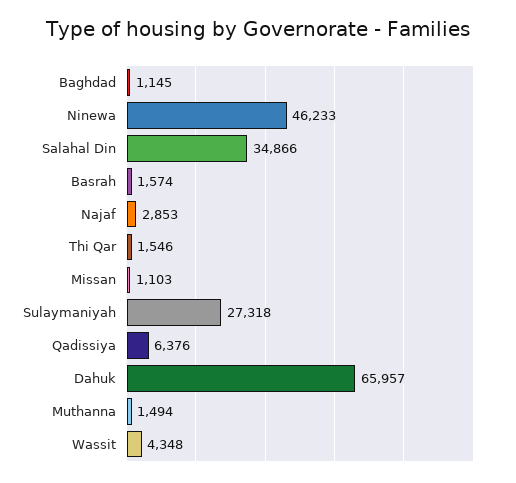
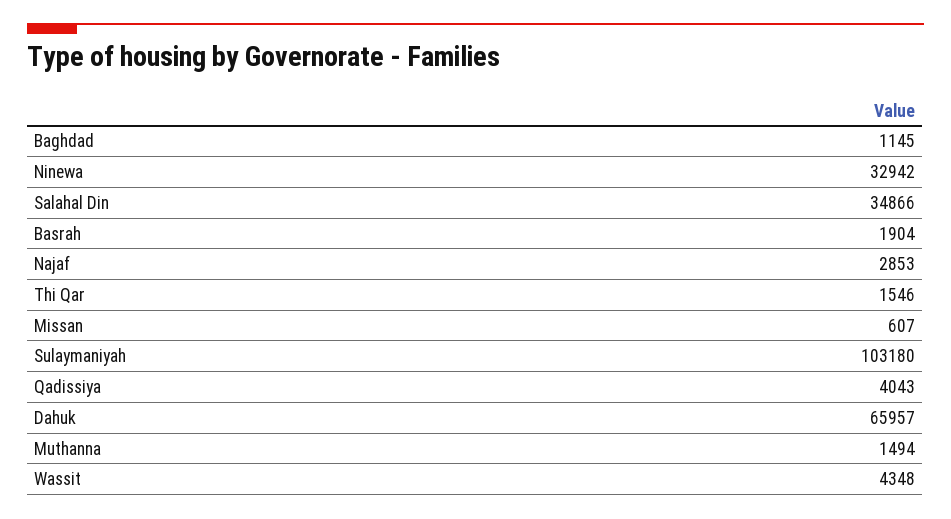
Ninewa: 46233 -> 32942
Basrah: 1574 -> 1904
Missan: 1103 -> 607
Sulaymaniyah: 27318 -> 103180
Qadissiya: 6376 -> 4043

